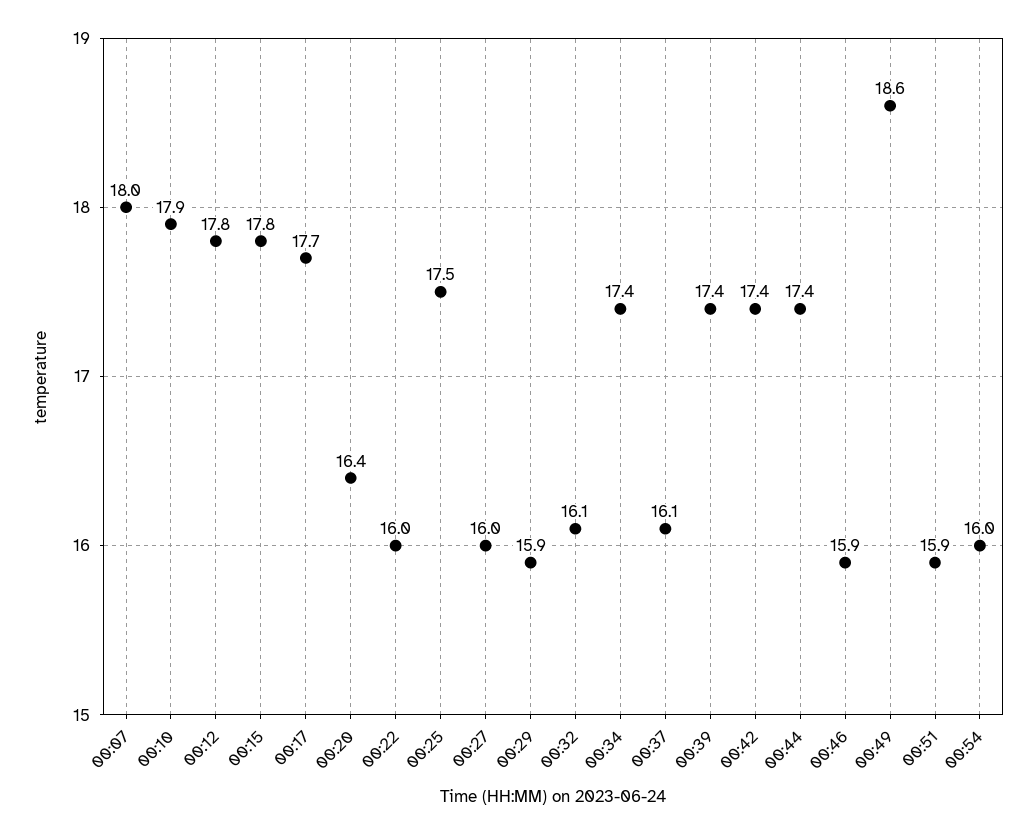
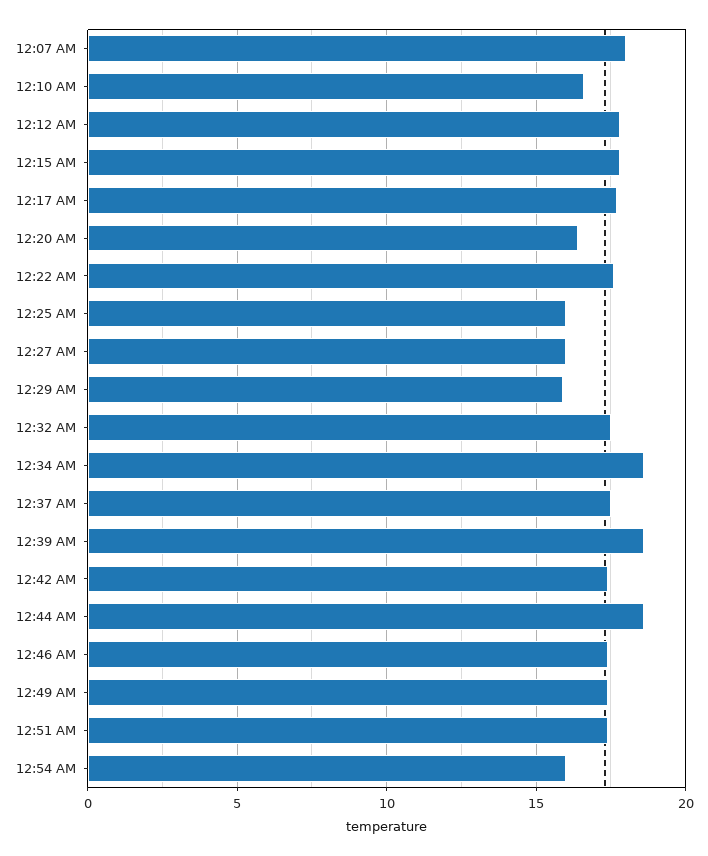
00:10: 17.9 -> 16.5
00:22: 16 -> 17.5
00:25: 17.5 -> 16
00:32: 16.1 -> 17.5
00:34: 17.4 -> 18.5
00:37: 16.1 -> 17.5
00:39: 17.4 -> 18.5
00:44: 17.4 -> 18.5
00:46: 15.9 -> 17.5
00:49: 18.6 -> 17.5
00:51: 15.9 -> 17.5

